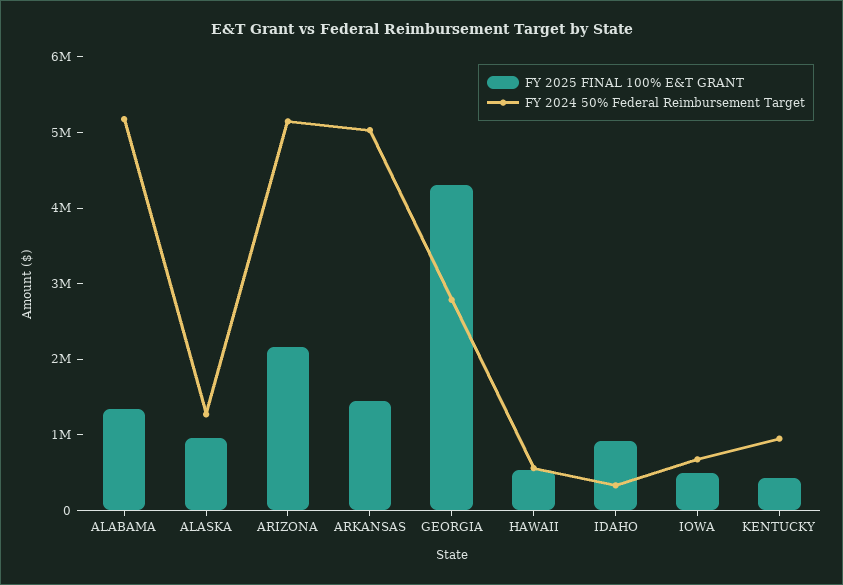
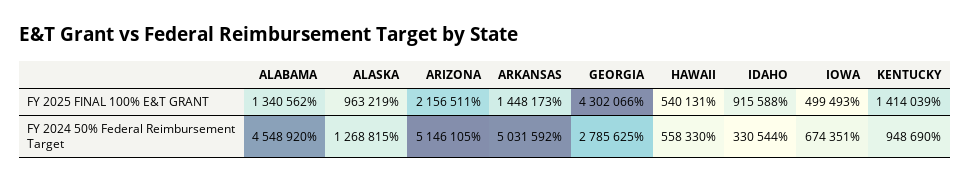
FY 2024 50% Federal Reimbursement Target, ALABAMA: 5200000 -> 4548920
FY 2025 FINAL 100% E&T GRANT, KENTUCKY: 400000 -> 1414039

